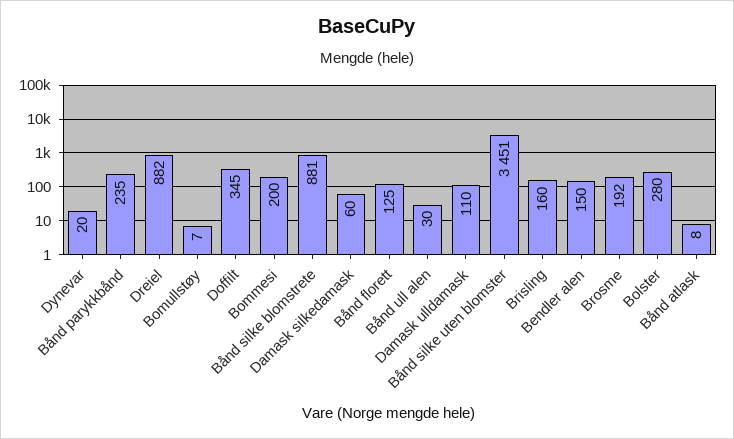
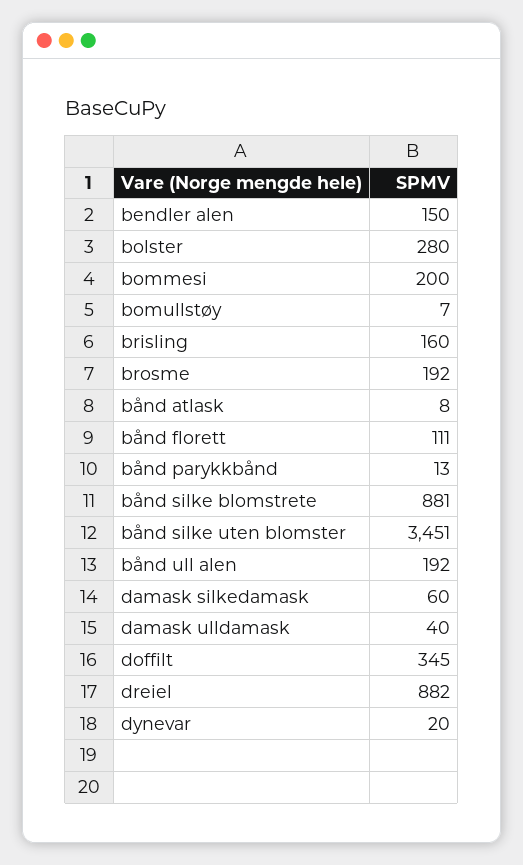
Bånd parykkbånd: 235 -> 13
Bånd florett: 125 -> 111
Bånd ull alen: 30 -> 192
Damask ulldamask: 110 -> 40

